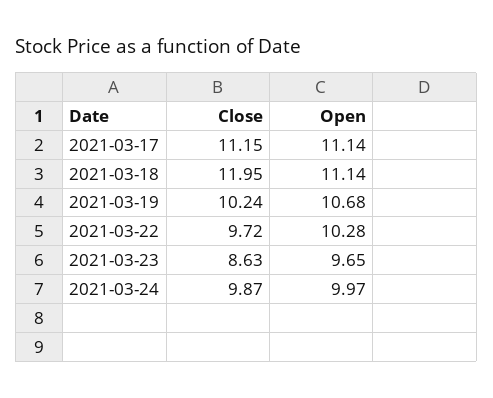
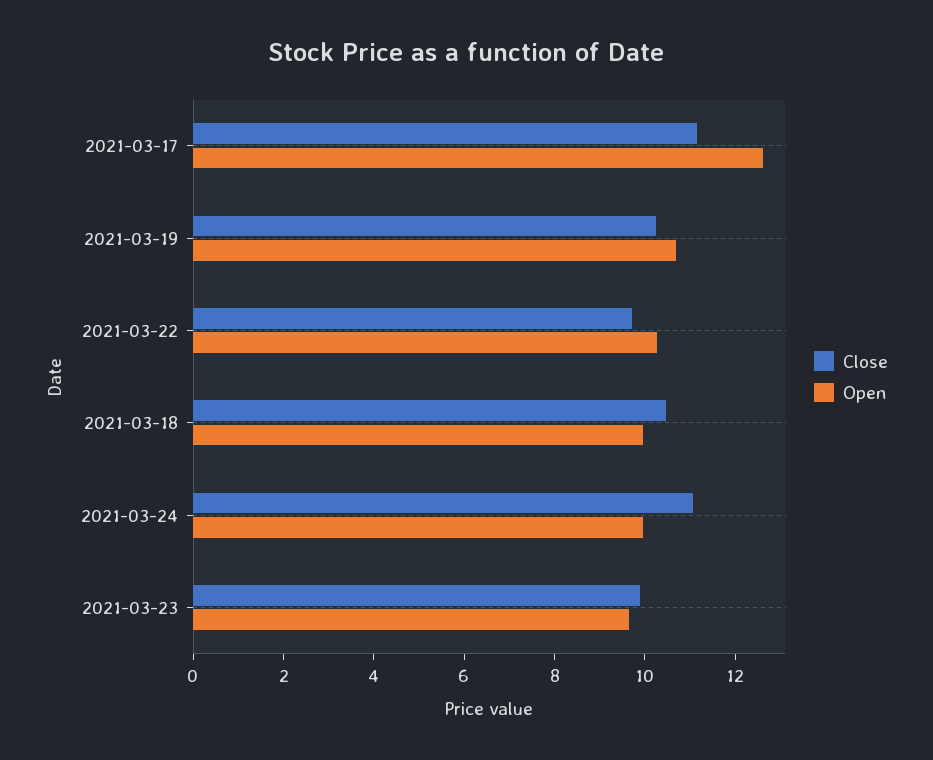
Open, 2021-03-17: 11.14 -> 12.5
Close, 2021-03-18: 11.95 -> 10.5
Open, 2021-03-18: 11.14 -> 10
Close, 2021-03-23: 8.63 -> 10
Close, 2021-03-24: 9.87 -> 11

